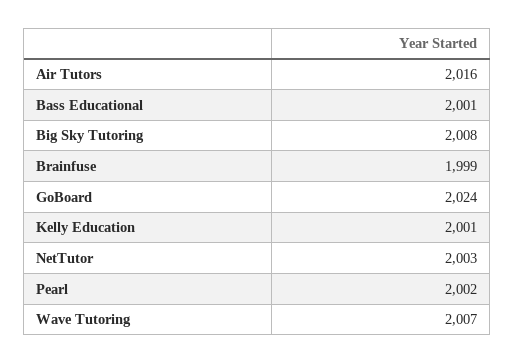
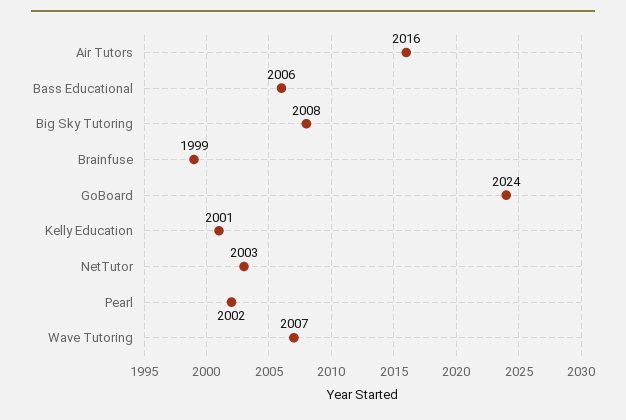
Bass Educational: 2001 -> 2006

